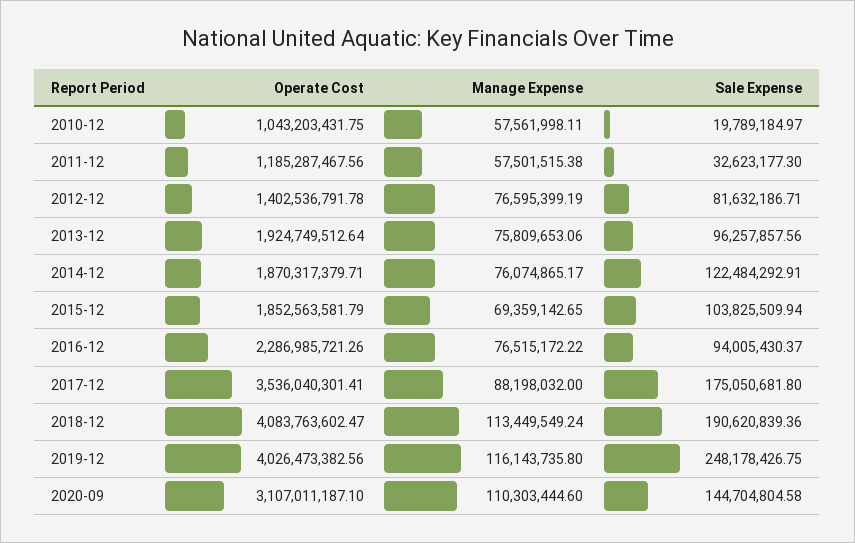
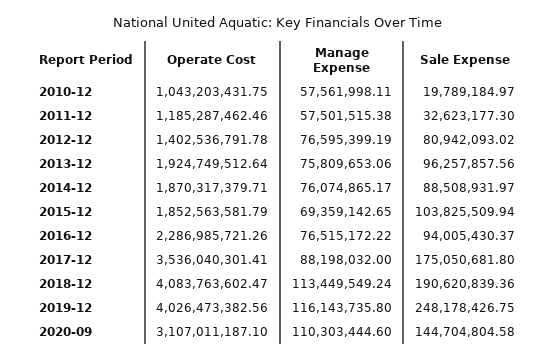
Operate Cost, 2011-12: 1185287467.56 -> 1185287462.46
Sale Expense, 2012-12: 81632186.71 -> 80942093.02
Sale Expense, 2014-12: 122484292.91 -> 88508931.97

